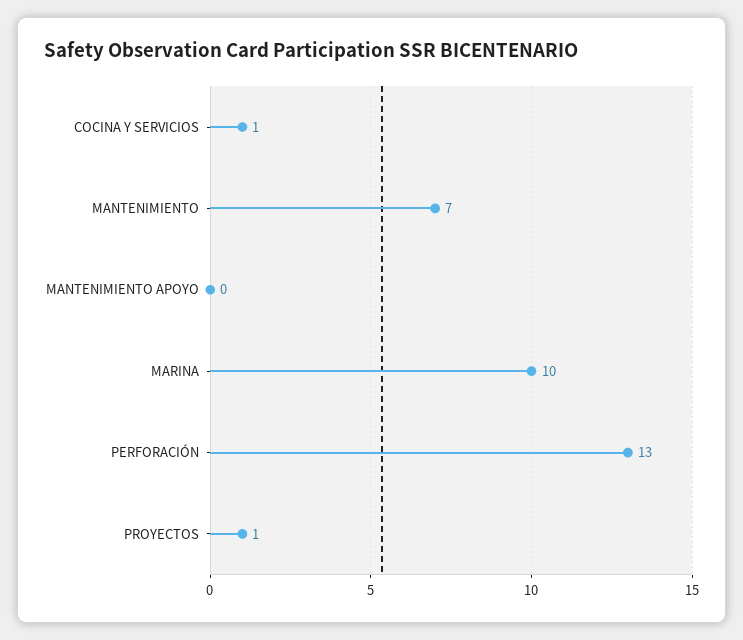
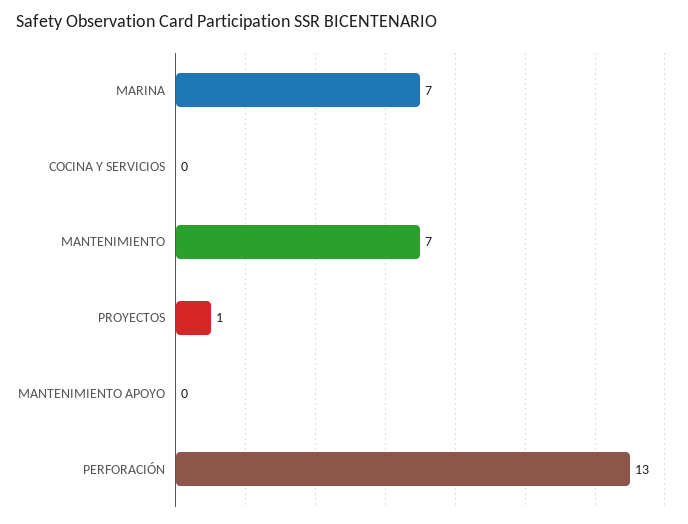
COCINA Y SERVICIOS: 1 -> 0
MARINA: 10 -> 7

